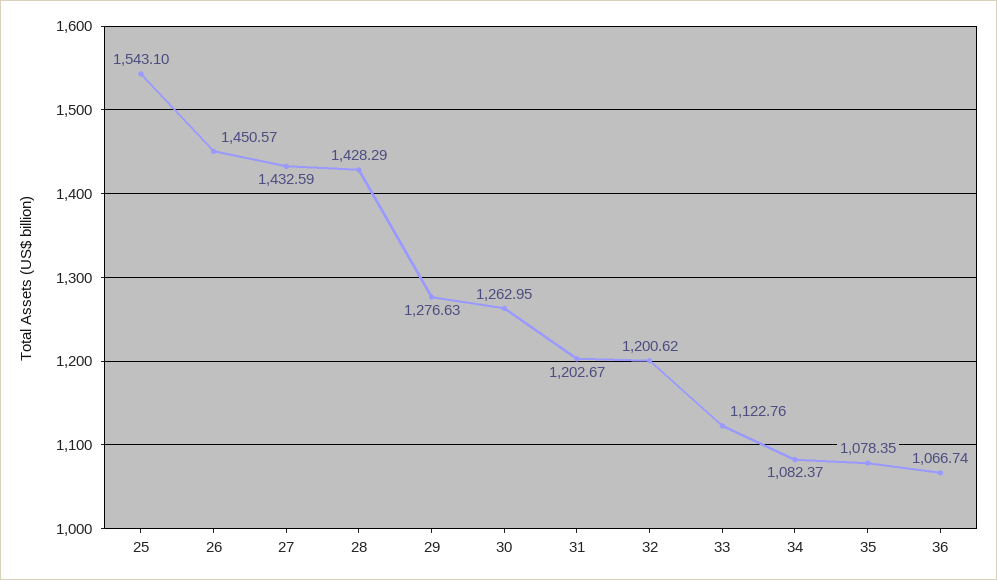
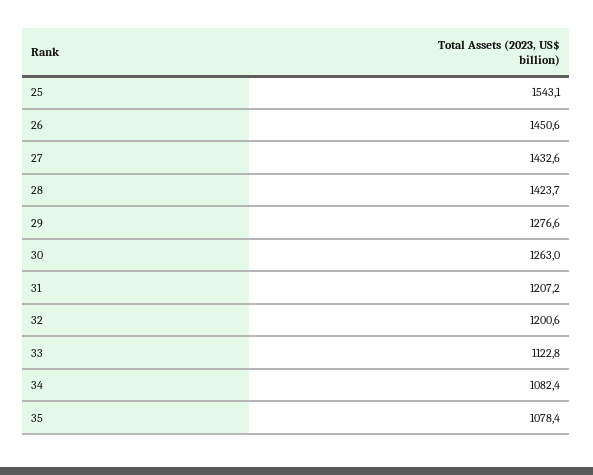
28: 1428.29 -> 1423.7
31: 1202.67 -> 1207.2
36: 1066.74 -> none

